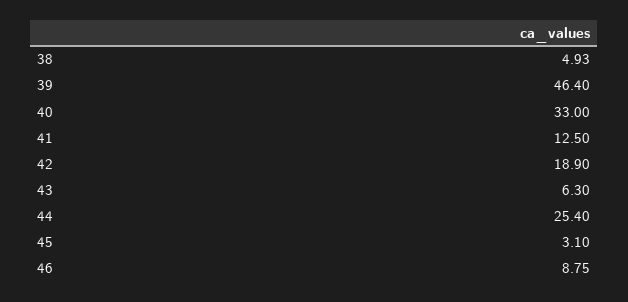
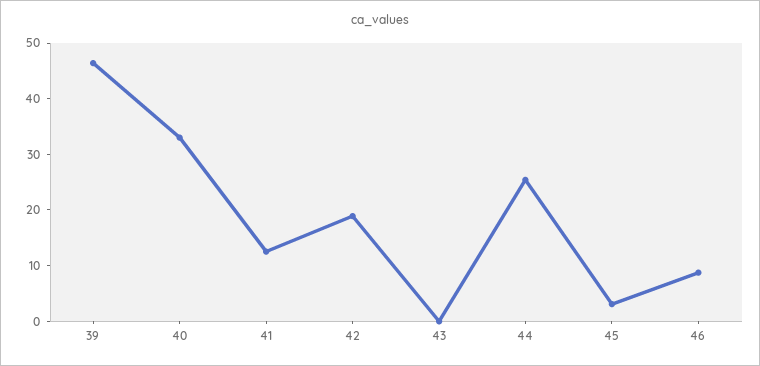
38: 4.93 -> none
43: 6.3 -> 0

